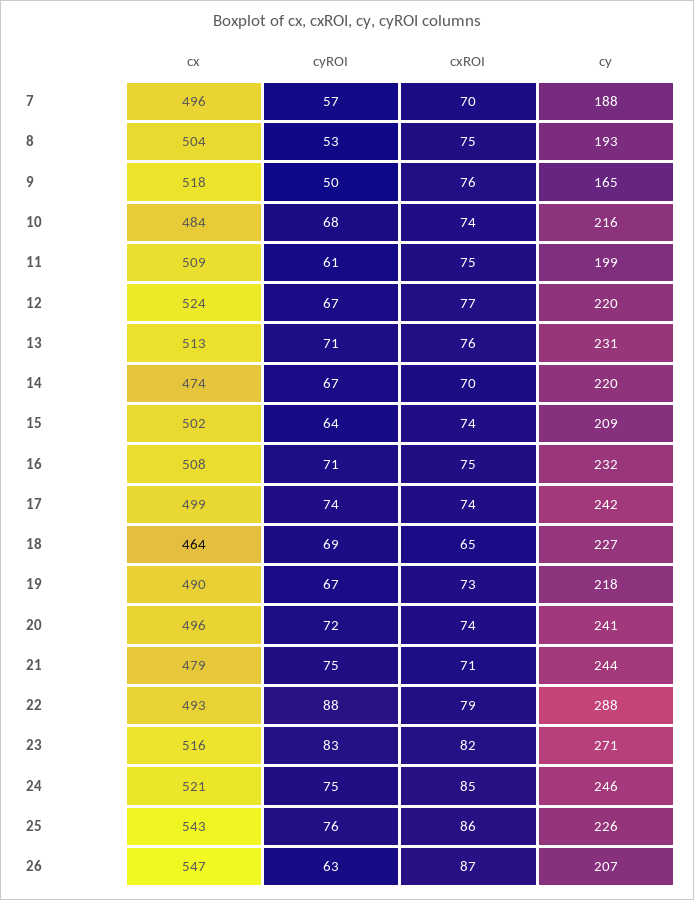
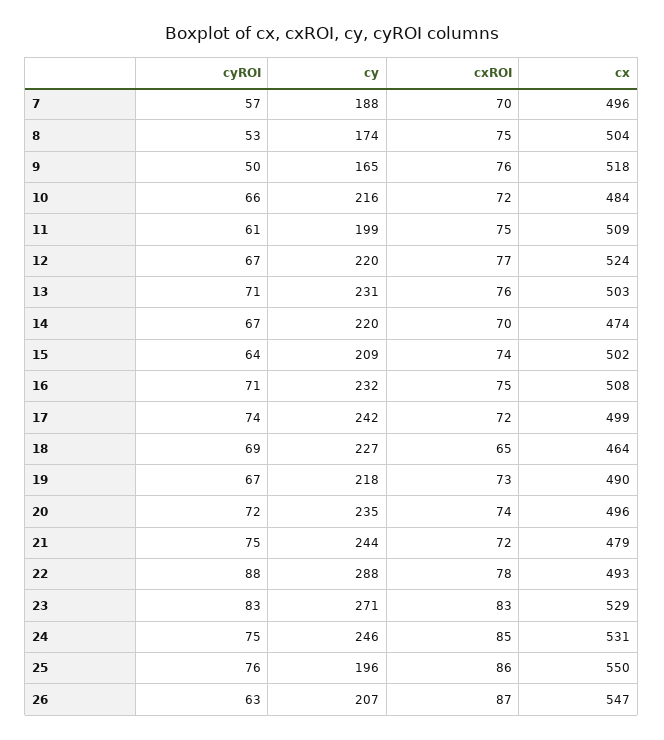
cy, 8: 193 -> 174
cyROI, 10: 68 -> 66
cxROI, 10: 74 -> 72
cx, 13: 513 -> 503
cxROI, 17: 74 -> 72
cy, 20: 241 -> 235
cxROI, 21: 71 -> 72
cxROI, 22: 79 -> 78
cx, 23: 516 -> 529
cxROI, 23: 82 -> 83
cx, 24: 521 -> 531
cx, 25: 543 -> 550
cy, 25: 226 -> 196

